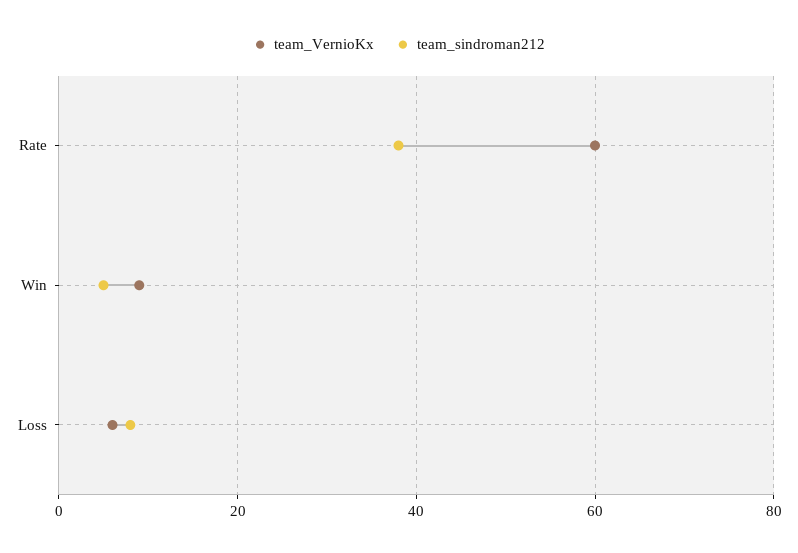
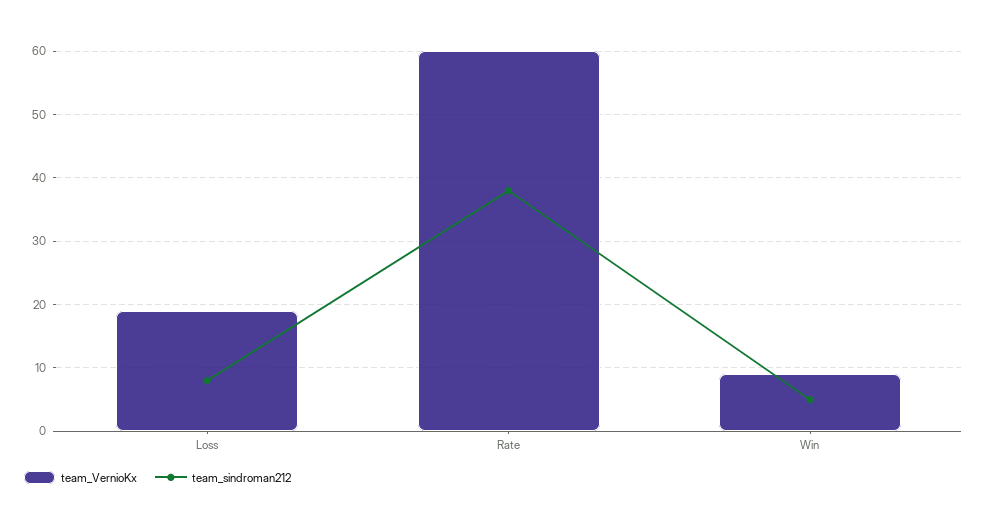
team_VernioKx, Loss: 5 -> 19

